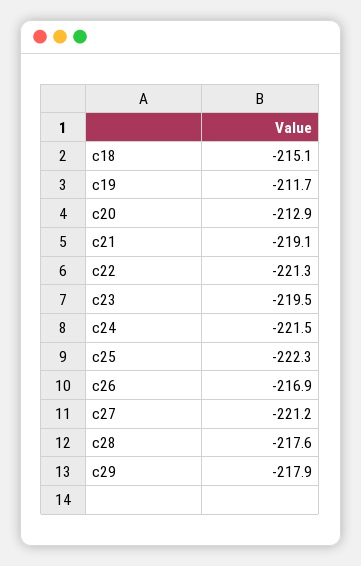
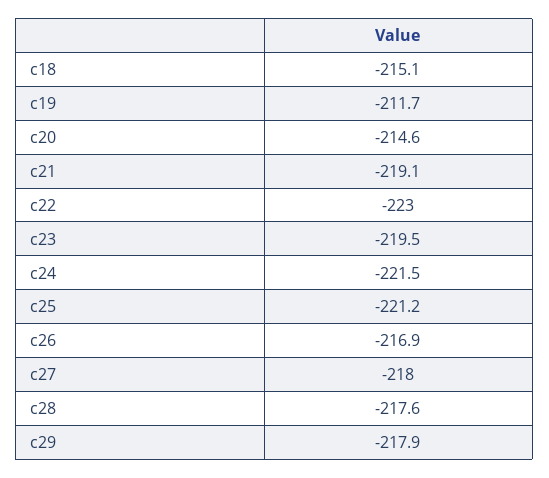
c20: -212.9 -> -214.6
c22: -221.3 -> -223
c25: -222.3 -> -221.2
c27: -221.2 -> -218

